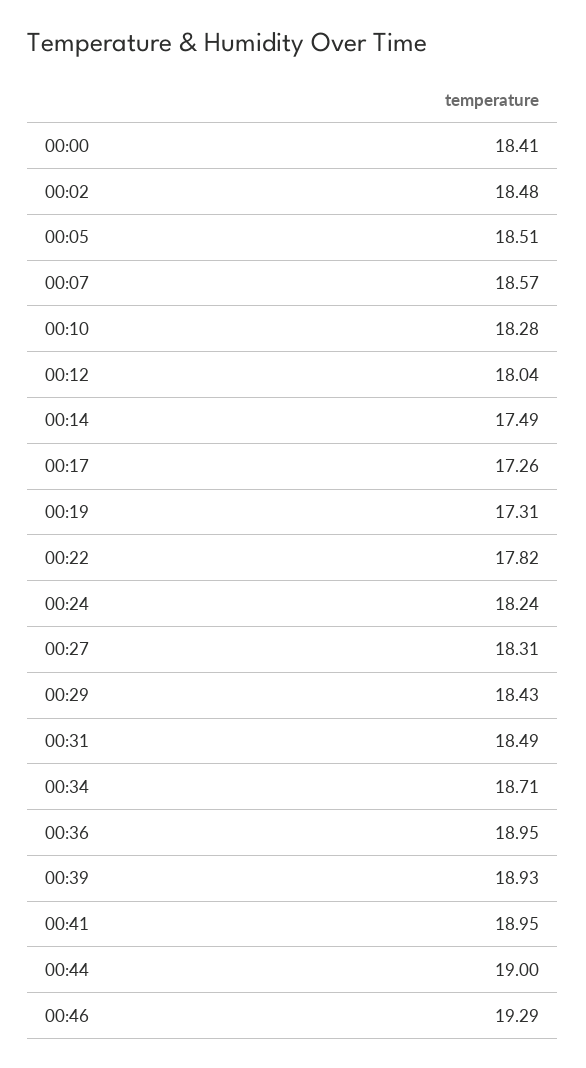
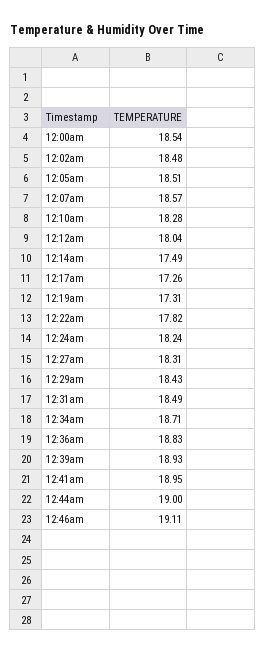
00:00: 18.41 -> 18.54
00:36: 18.95 -> 18.83
00:46: 19.29 -> 19.11

